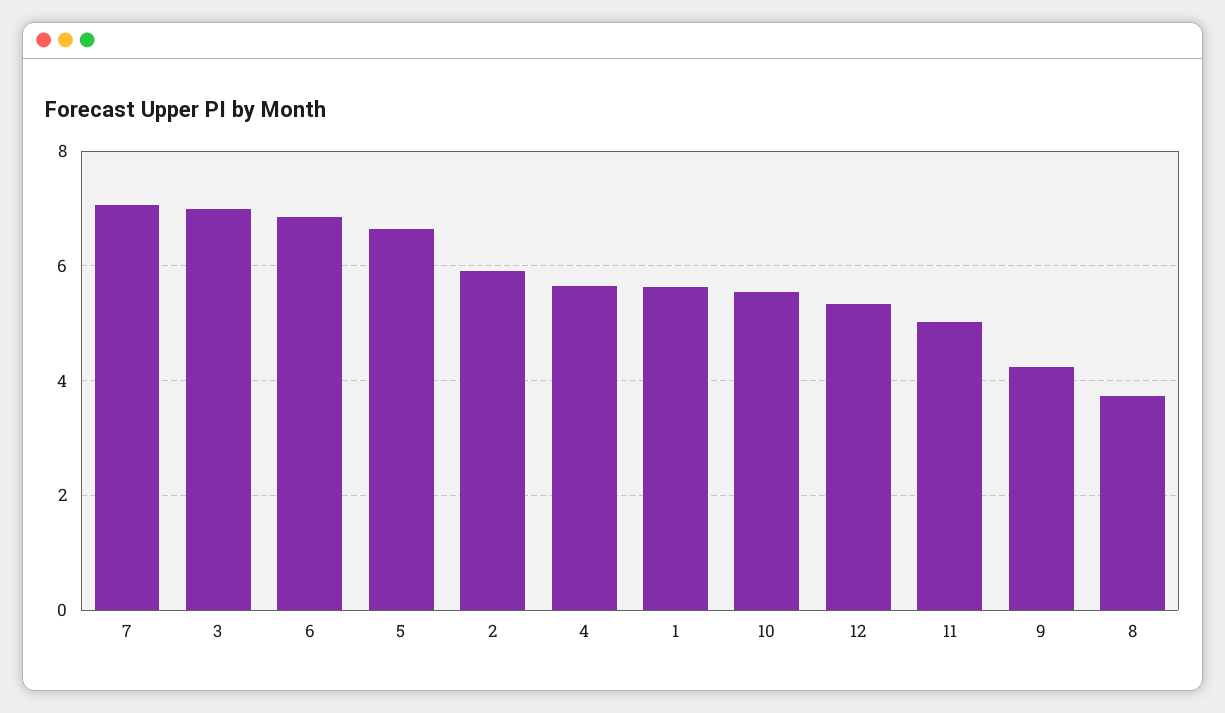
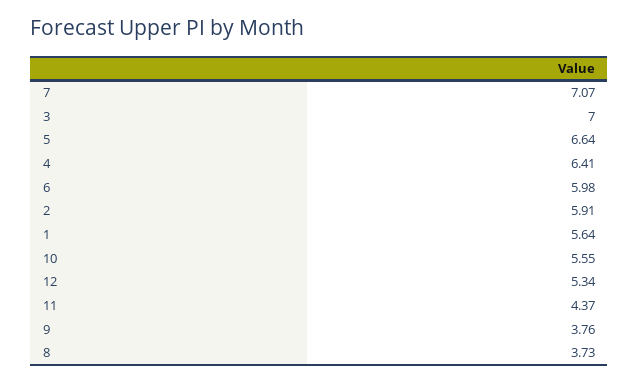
6: 6.8 -> 5.98
4: 5.6 -> 6.41
11: 5 -> 4.37
9: 4.2 -> 3.76

